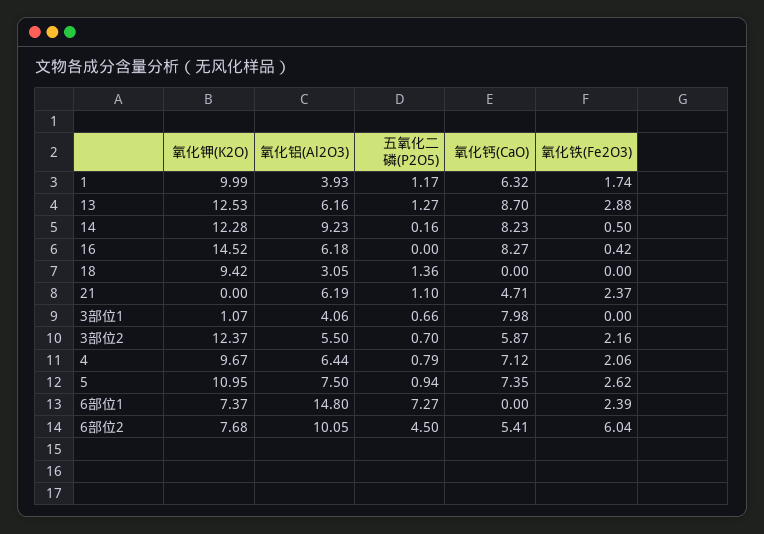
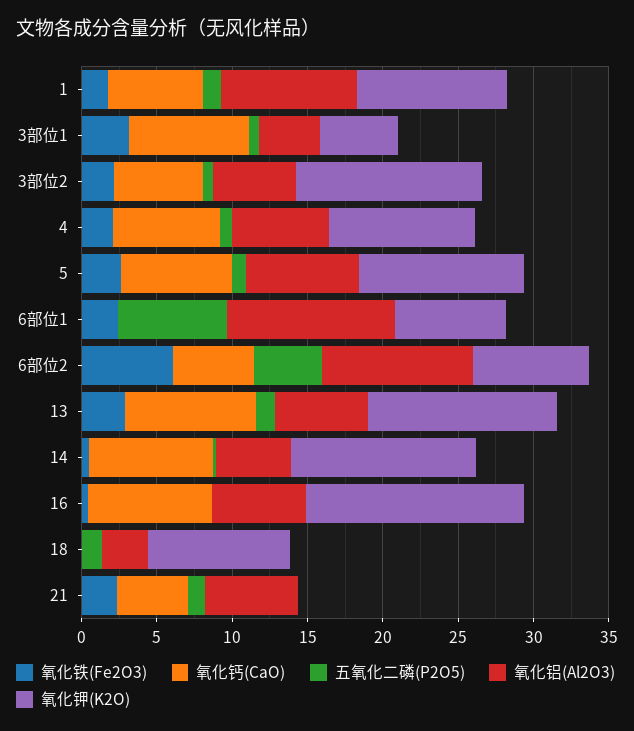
氧化铝(Al2O3), 1: 3.93 -> 9
氧化铝(Al2O3), 14: 9.23 -> 5
氧化钾(K2O), 3部位1: 1.07 -> 5
氧化铁(Fe2O3), 3部位1: 0 -> 3
氧化铝(Al2O3), 6部位1: 14.8 -> 11

